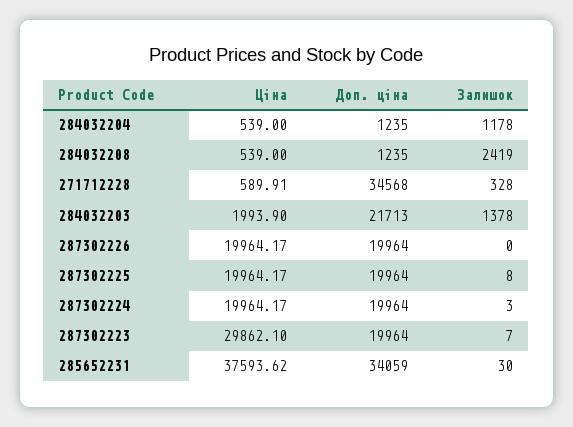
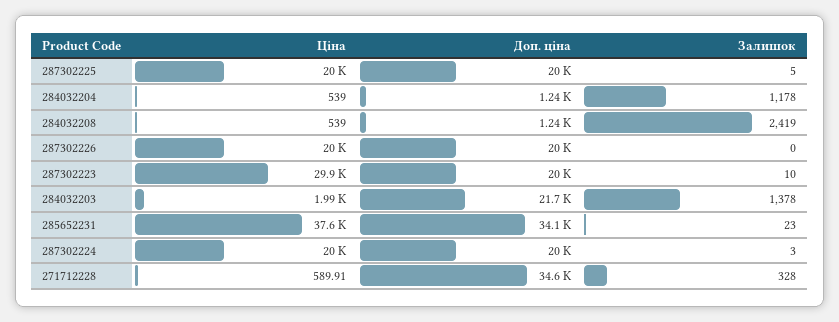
Залишок, 287302225: 8 -> 5
Залишок, 287302223: 7 -> 10
Залишок, 285652231: 30 -> 23

